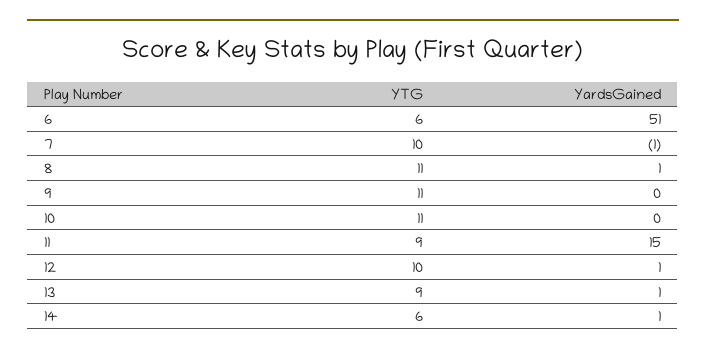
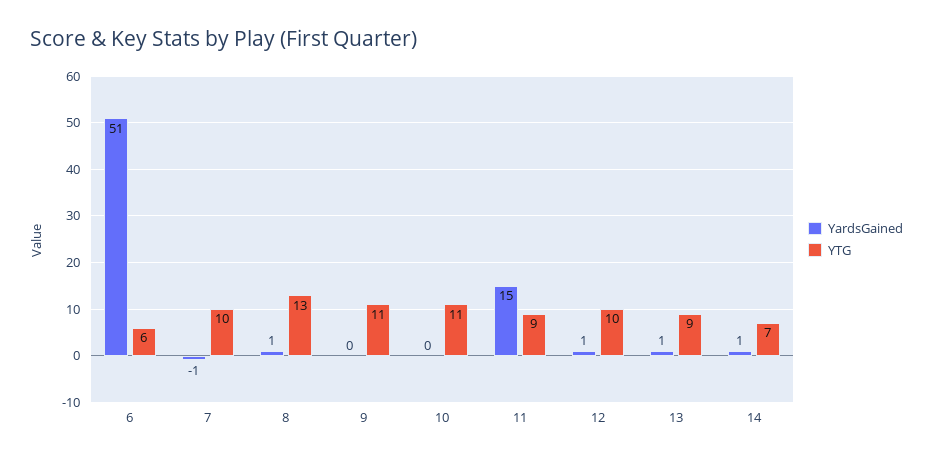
YTG, 8: 11 -> 13
YTG, 14: 6 -> 7

